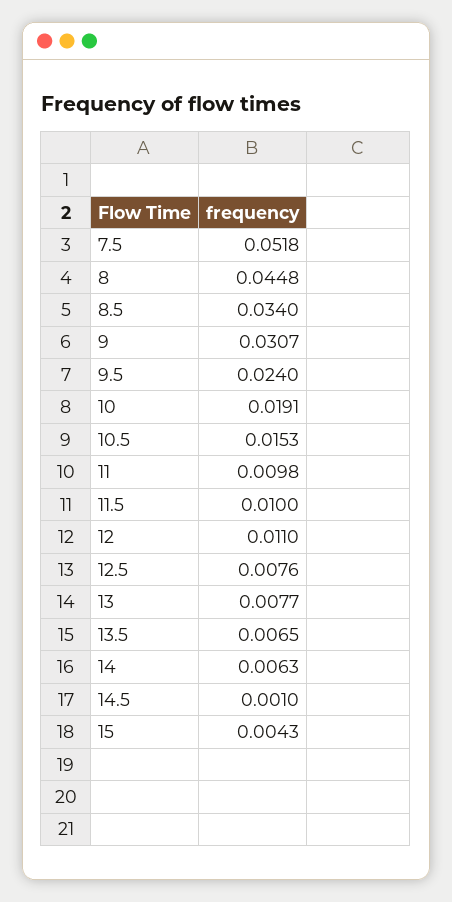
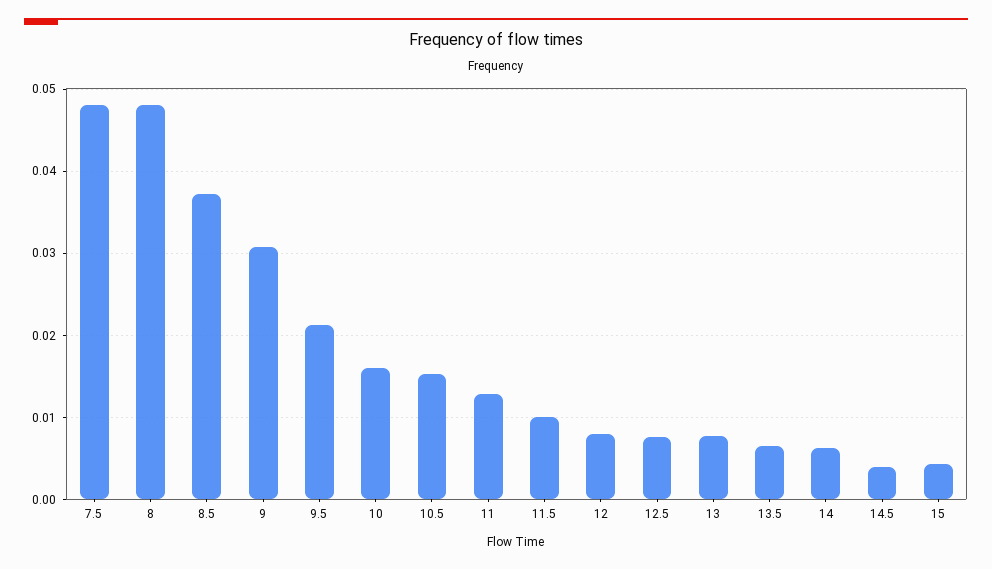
7.5: 0.0518 -> 0.048
8: 0.0448 -> 0.048
8.5: 0.034 -> 0.037
9.5: 0.024 -> 0.021
10: 0.0191 -> 0.016
11: 0.0098 -> 0.013
12: 0.011 -> 0.008
14.5: 0.001 -> 0.004

